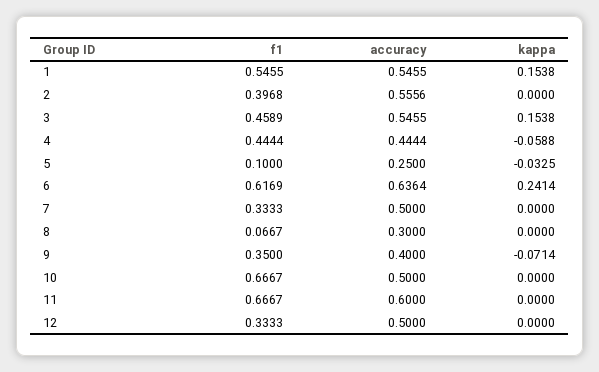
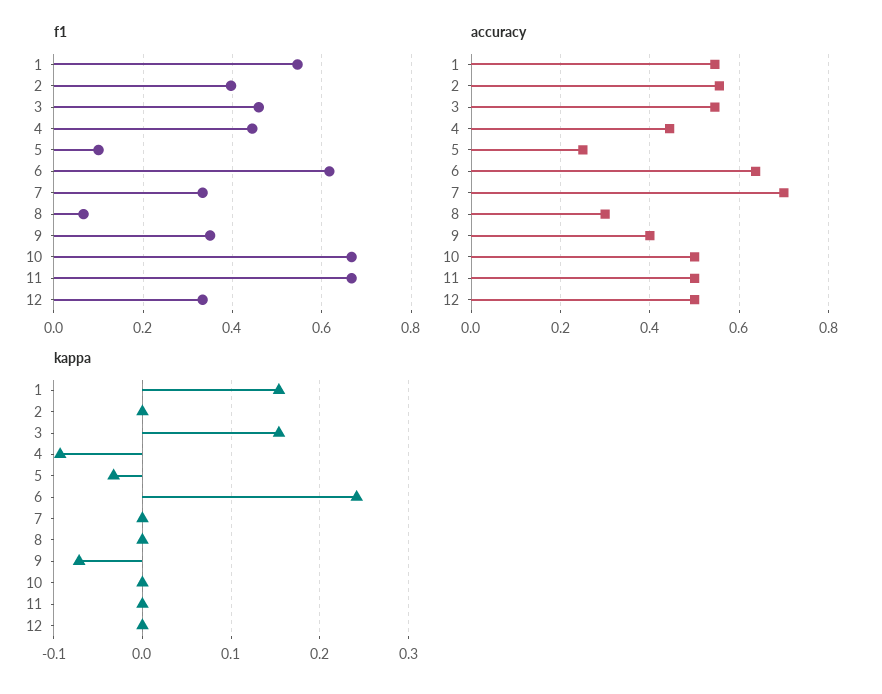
kappa, 4: -0.0588 -> -0.09
accuracy, 7: 0.5 -> 0.7
accuracy, 11: 0.6 -> 0.5

